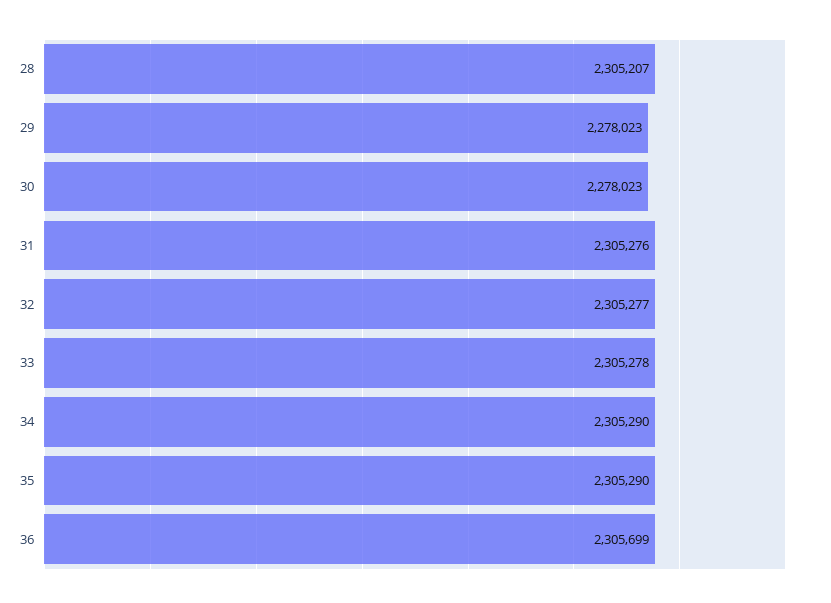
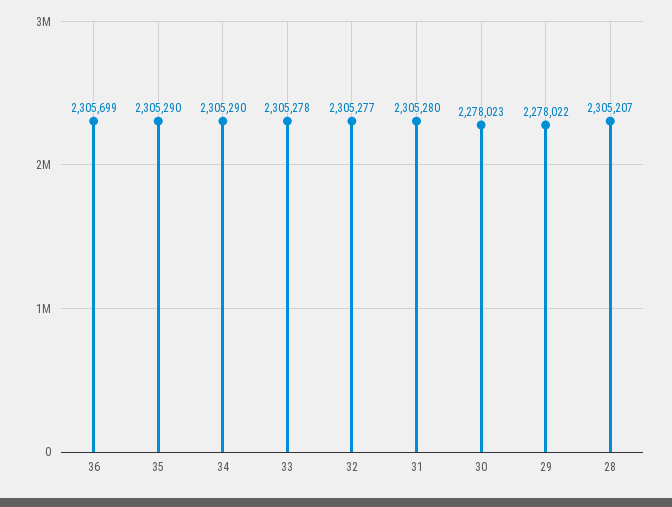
29: 2278023 -> 2278022
31: 2305276 -> 2305280

